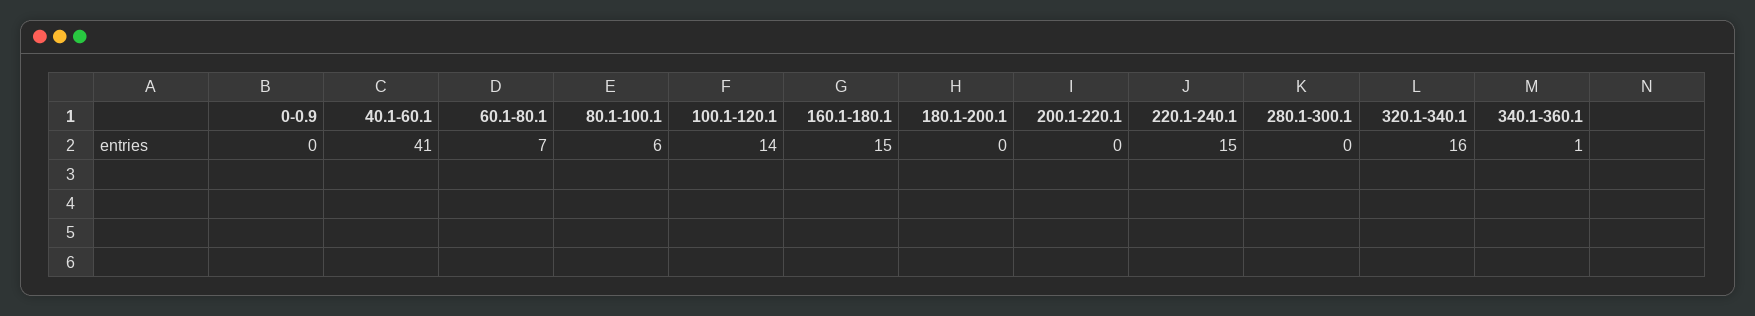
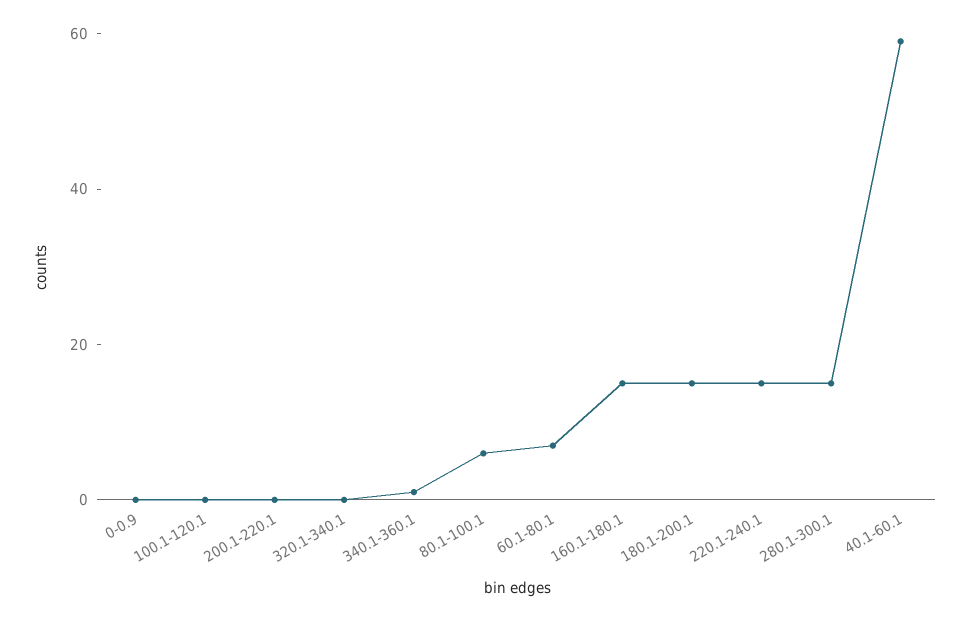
40.1-60.1: 41 -> 60
100.1-120.1: 14 -> 0
180.1-200.1: 0 -> 15
280.1-300.1: 0 -> 15
320.1-340.1: 16 -> 0

